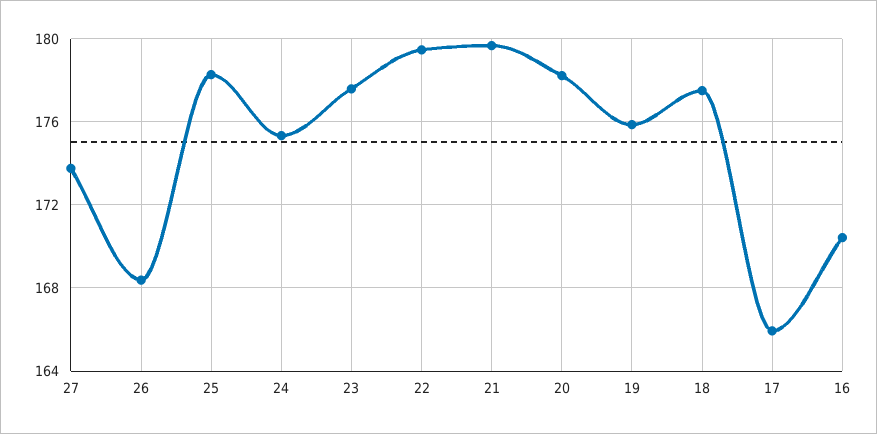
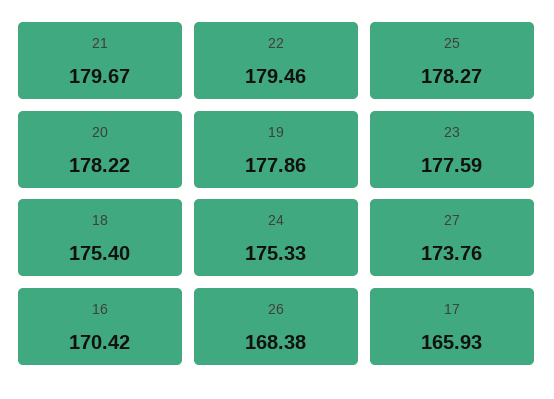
19: 176 -> 177.86
18: 177.5 -> 175.4

